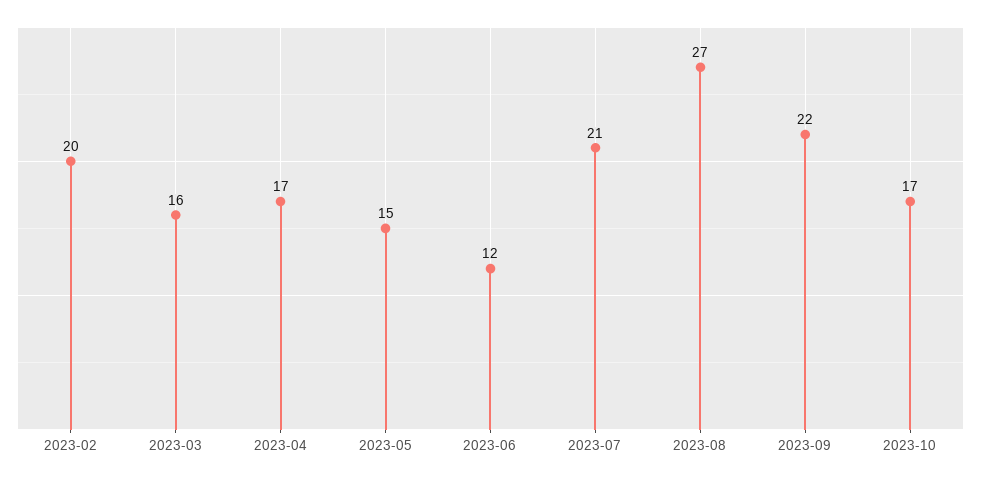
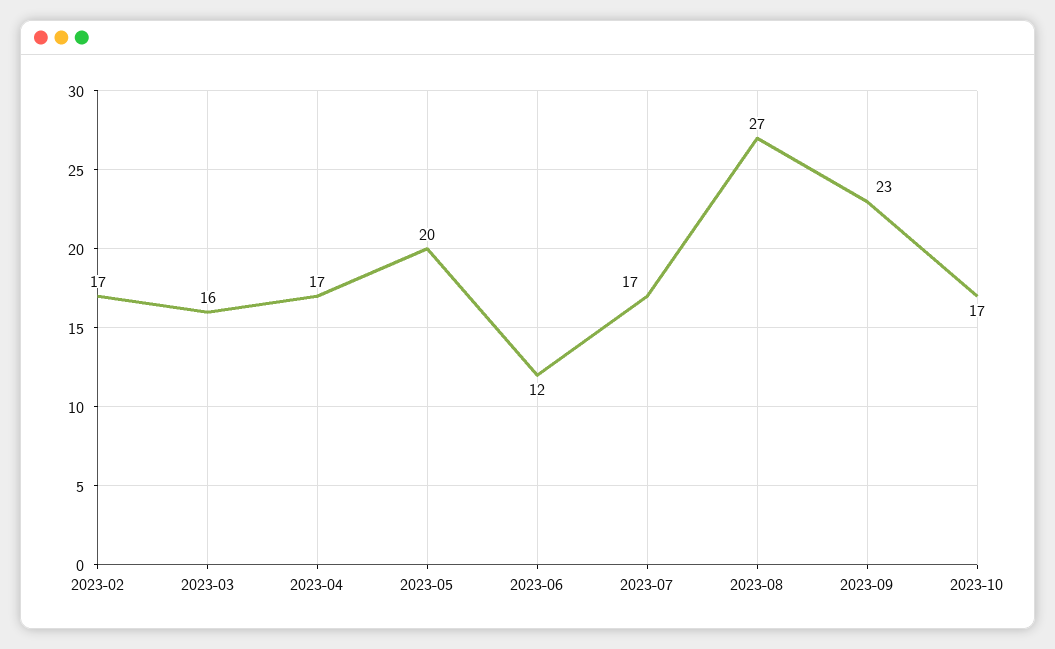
2023-02: 20 -> 17
2023-05: 15 -> 20
2023-07: 21 -> 17
2023-09: 22 -> 23

